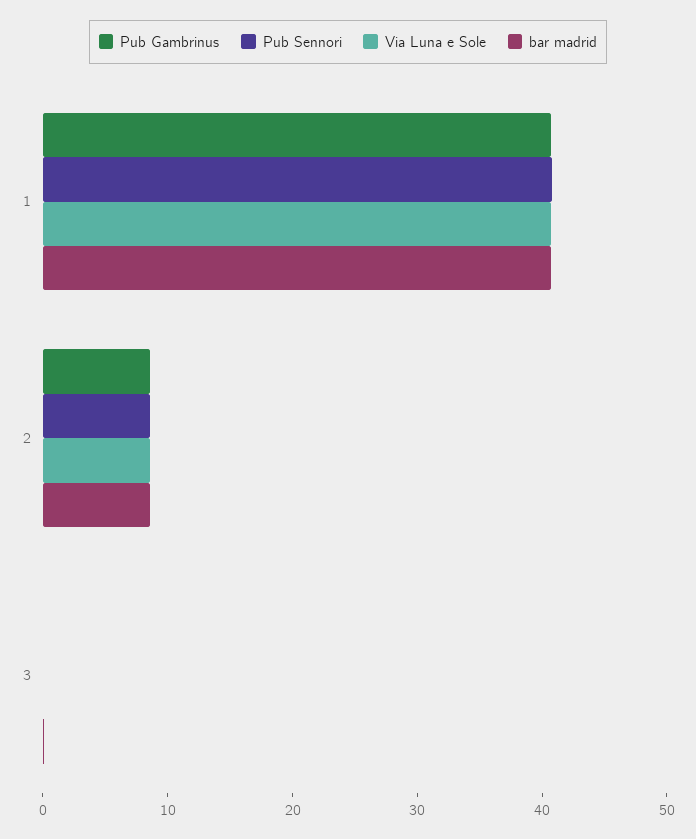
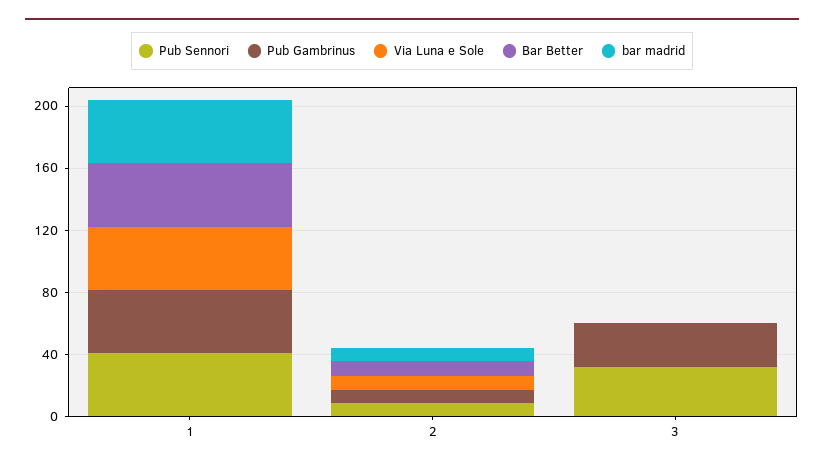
Pub Gambrinus, 3: 0 -> 30
Pub Sennori, 3: 0 -> 30
Bar Better, 1: none -> 40
Bar Better, 2: none -> 10
Bar Better, 3: none -> 0

